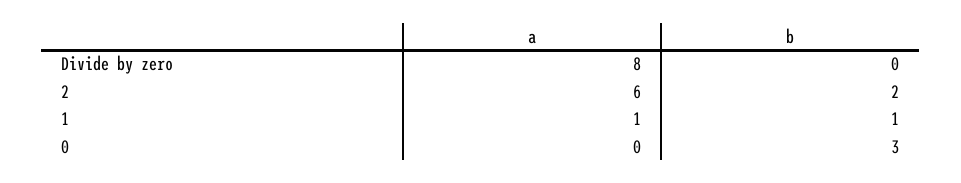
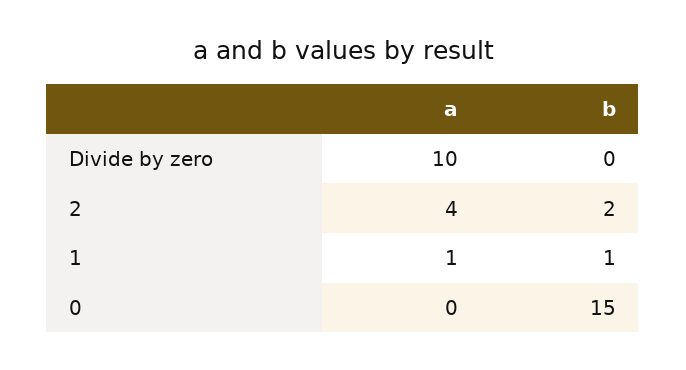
a, Divide by zero: 8 -> 10
a, 2: 6 -> 4
b, 0: 3 -> 15

